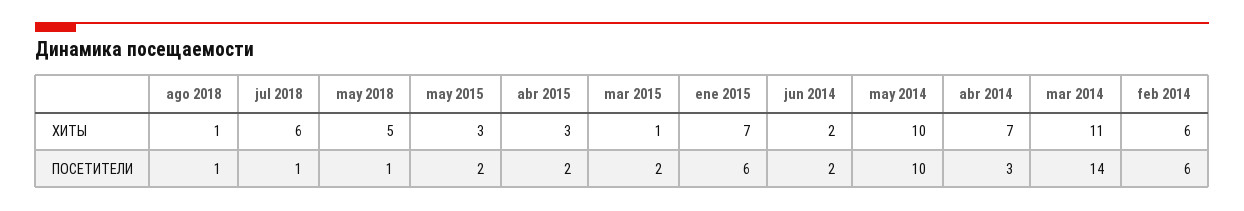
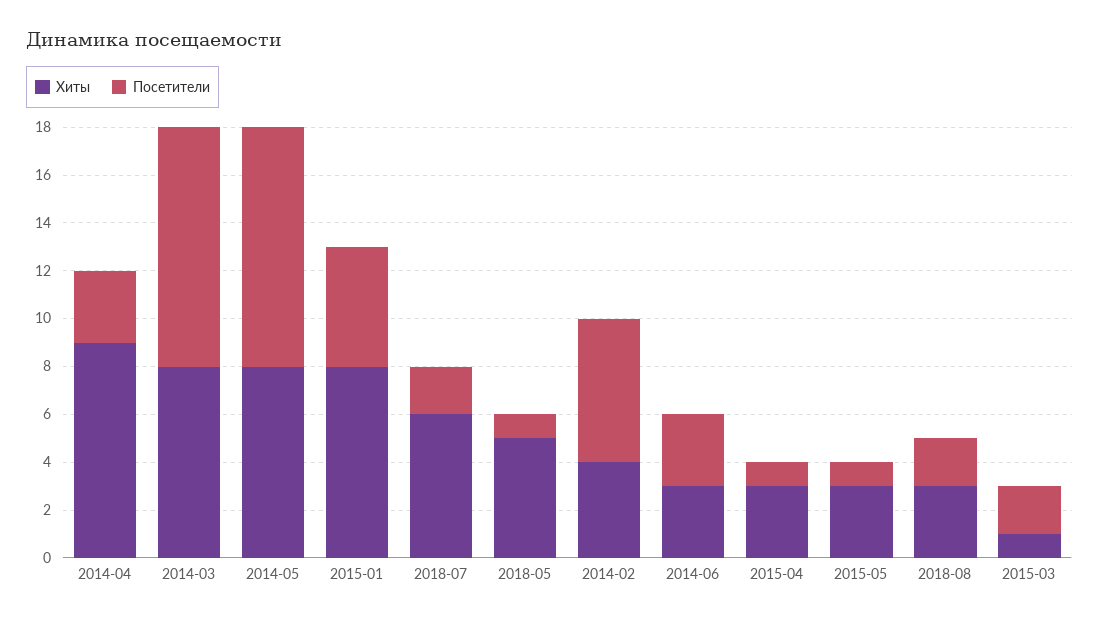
ХИТЫ, ago 2018: 1 -> 3
ХИТЫ, ene 2015: 7 -> 8
ХИТЫ, jun 2014: 2 -> 3
ХИТЫ, may 2014: 10 -> 8
ХИТЫ, abr 2014: 7 -> 9
ХИТЫ, mar 2014: 11 -> 8
ХИТЫ, feb 2014: 6 -> 4
ПОСЕТИТЕЛИ, ago 2018: 1 -> 2
ПОСЕТИТЕЛИ, jul 2018: 1 -> 2
ПОСЕТИТЕЛИ, may 2015: 2 -> 1
ПОСЕТИТЕЛИ, abr 2015: 2 -> 1
ПОСЕТИТЕЛИ, ene 2015: 6 -> 5
ПОСЕТИТЕЛИ, jun 2014: 2 -> 3
ПОСЕТИТЕЛИ, mar 2014: 14 -> 10

